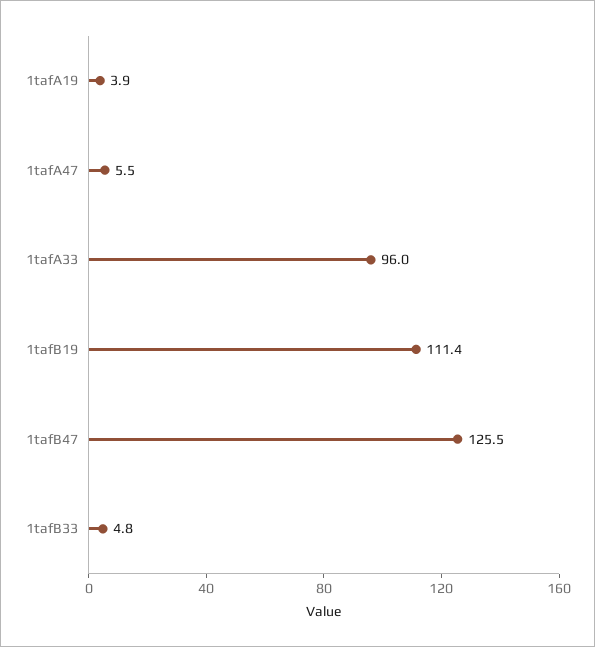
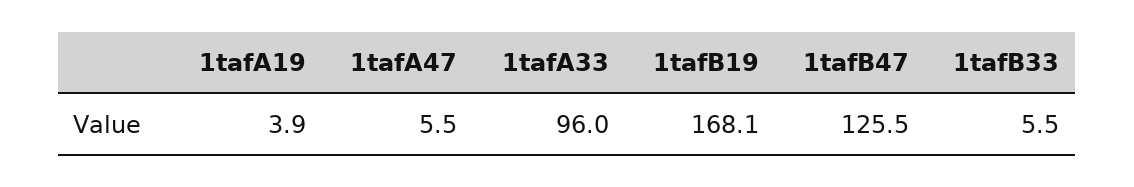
1tafB19: 111.4 -> 168.1
1tafB33: 4.8 -> 5.5

